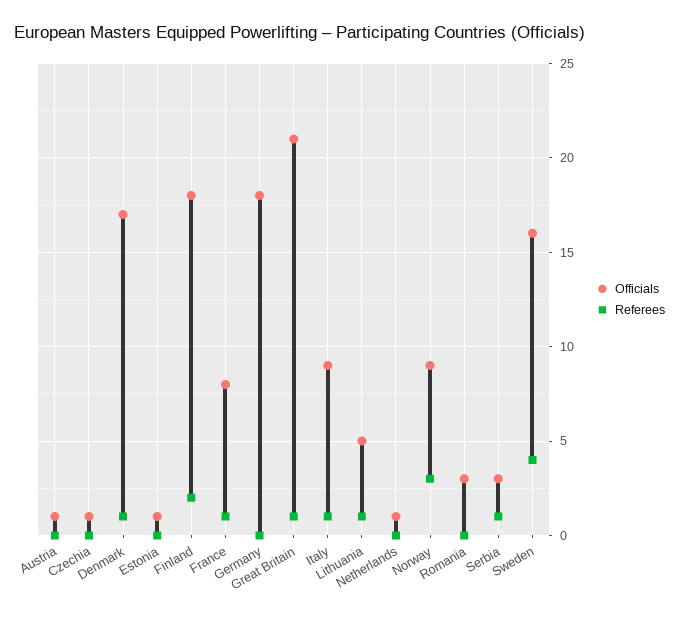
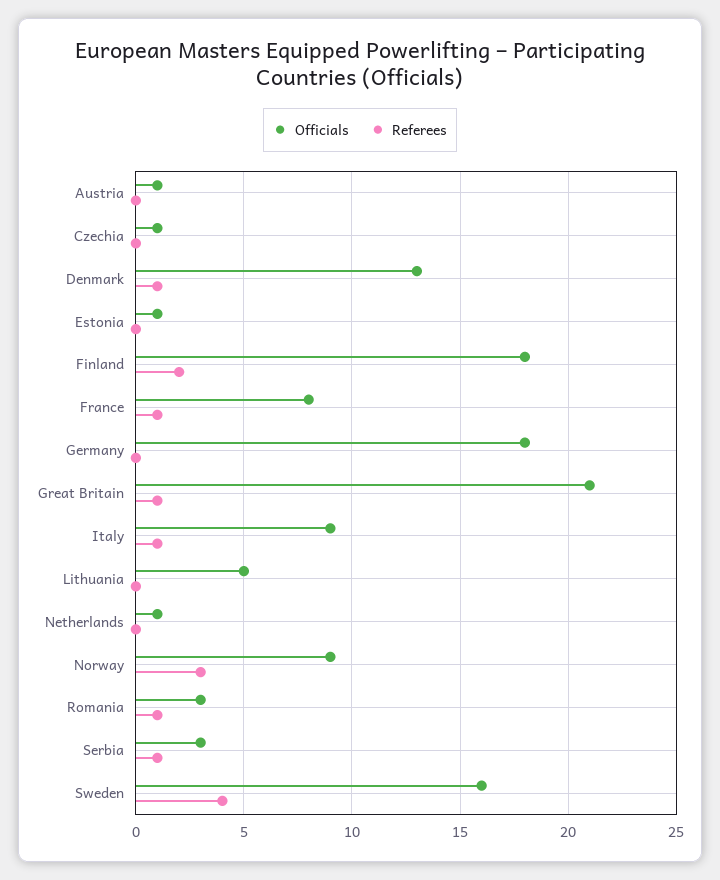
Officials, Denmark: 17 -> 13
Referees, Lithuania: 1 -> 0
Referees, Romania: 0 -> 1

